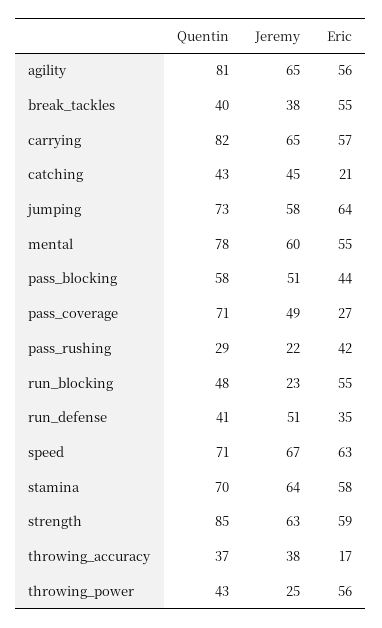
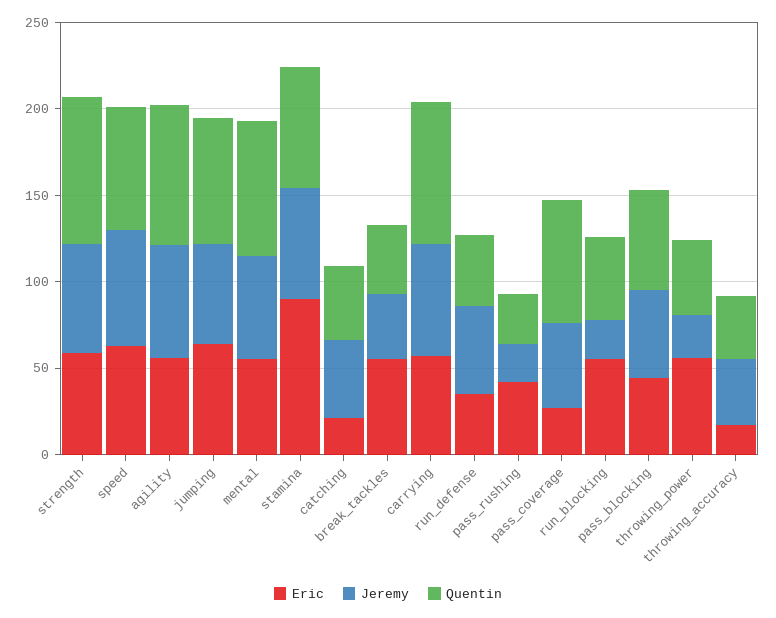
Eric, stamina: 58 -> 90

